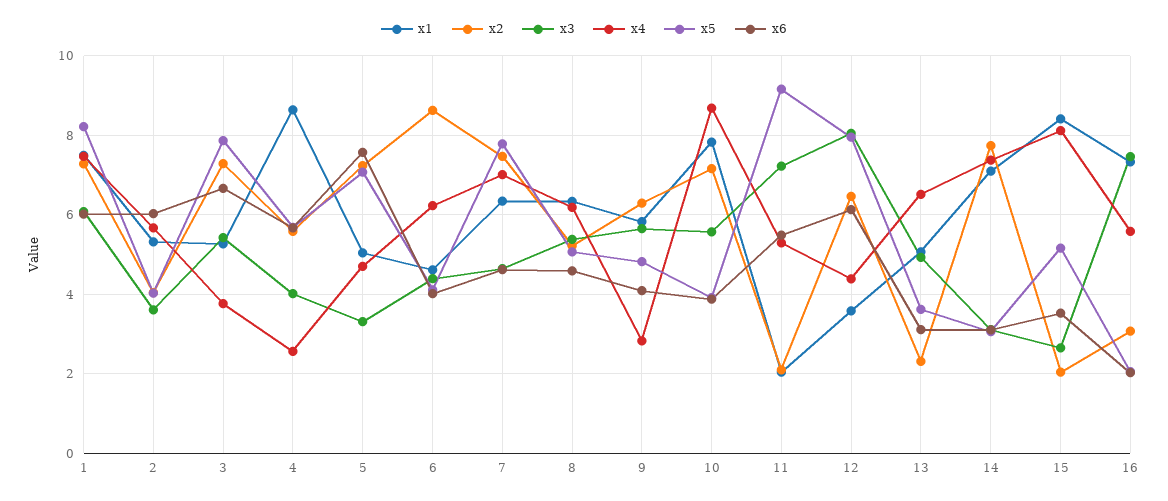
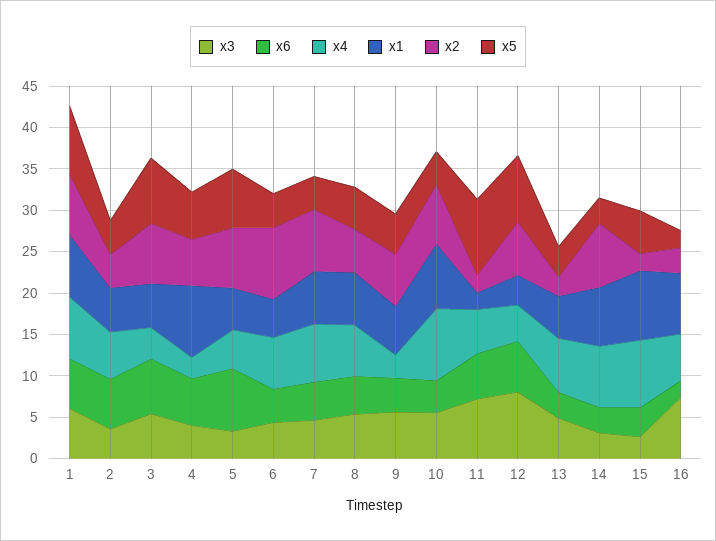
x5, 7: 7.8 -> 4

